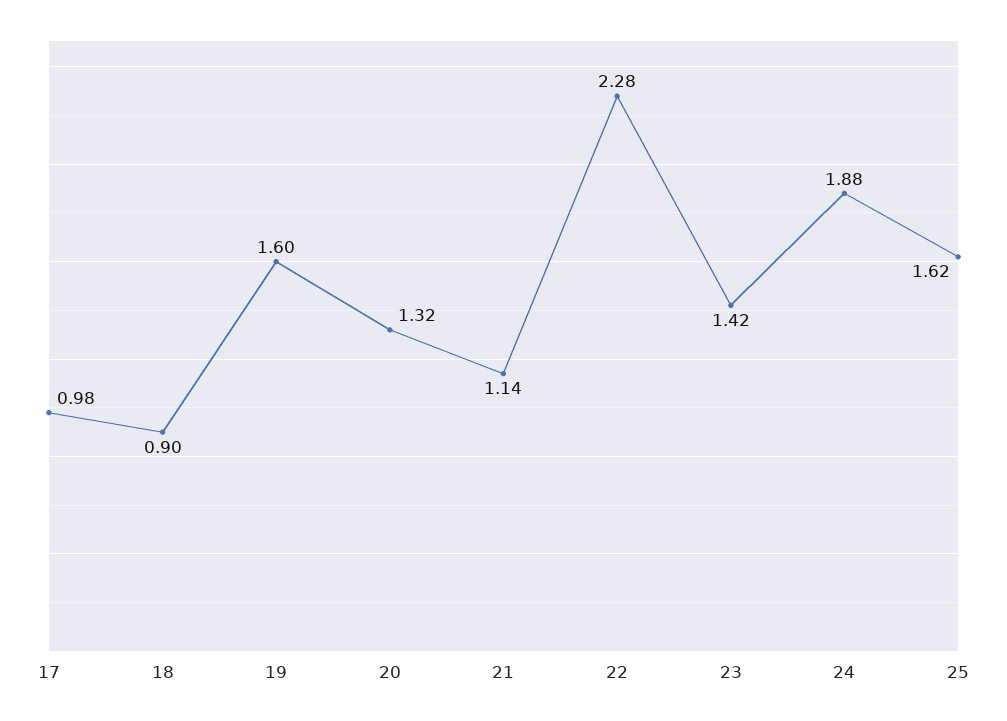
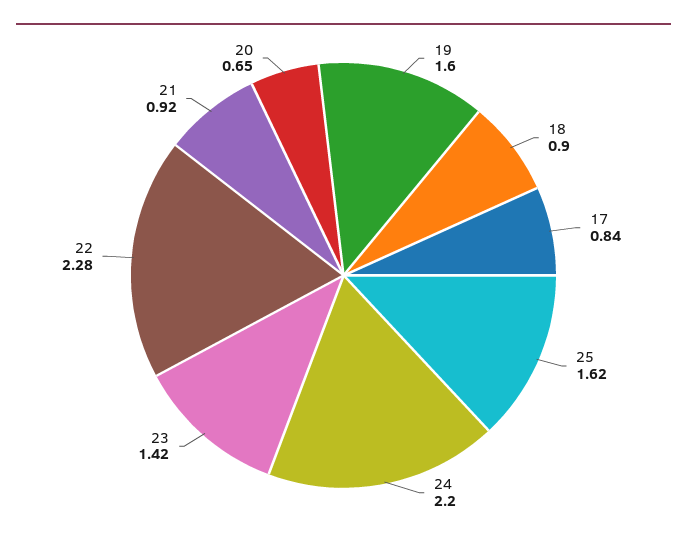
17: 0.98 -> 0.84
20: 1.32 -> 0.65
21: 1.14 -> 0.92
24: 1.88 -> 2.2

